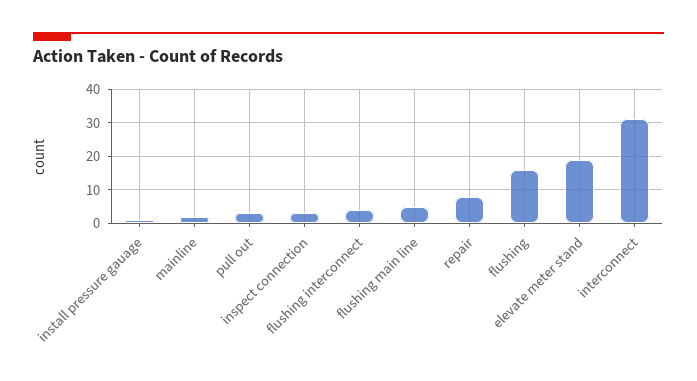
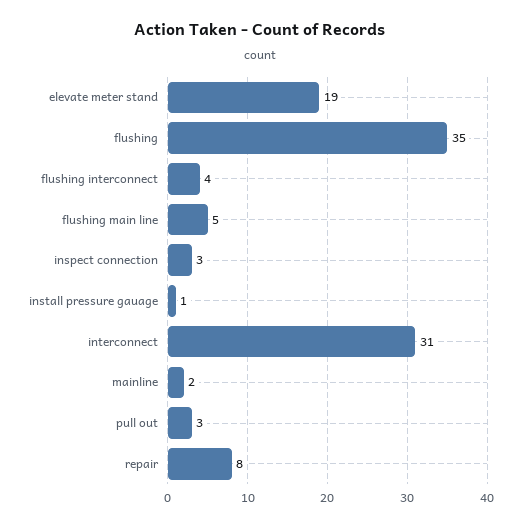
flushing: 15 -> 35

